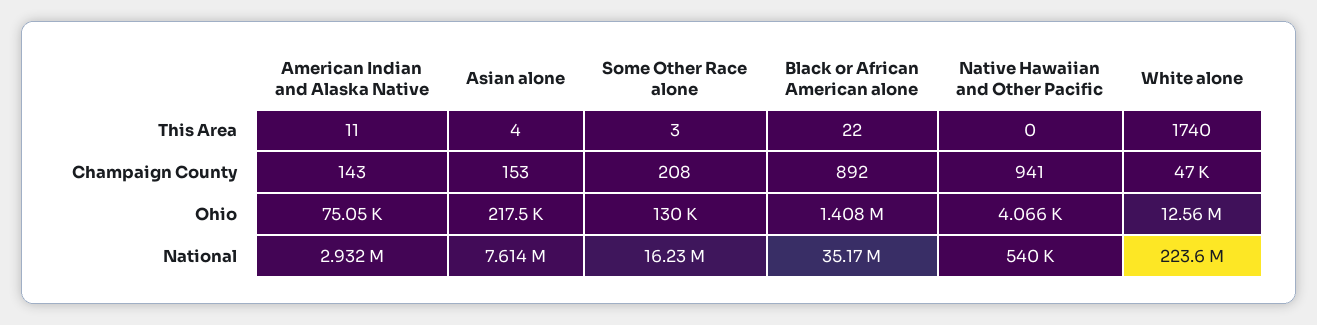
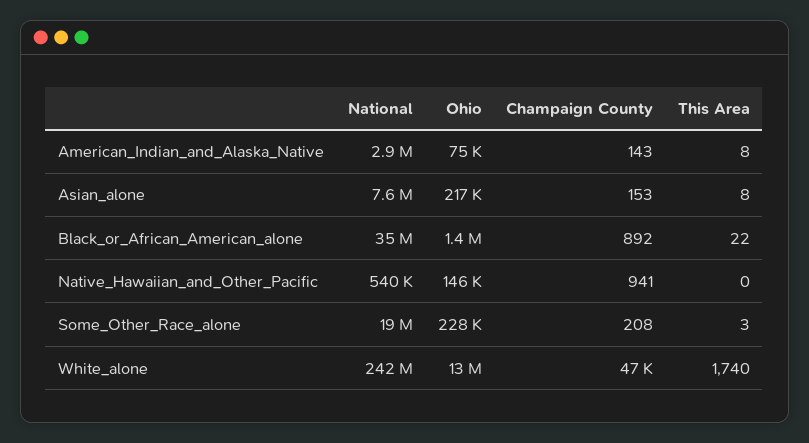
American Indian and Alaska Native, This Area: 11 -> 8
Asian alone, This Area: 4 -> 8
Some Other Race alone, Ohio: 130000 -> 228000
Native Hawaiian and Other Pacific, Ohio: 4066 -> 146000
Some Other Race alone, National: 16230000 -> 19000000
White alone, National: 223600000 -> 242000000

